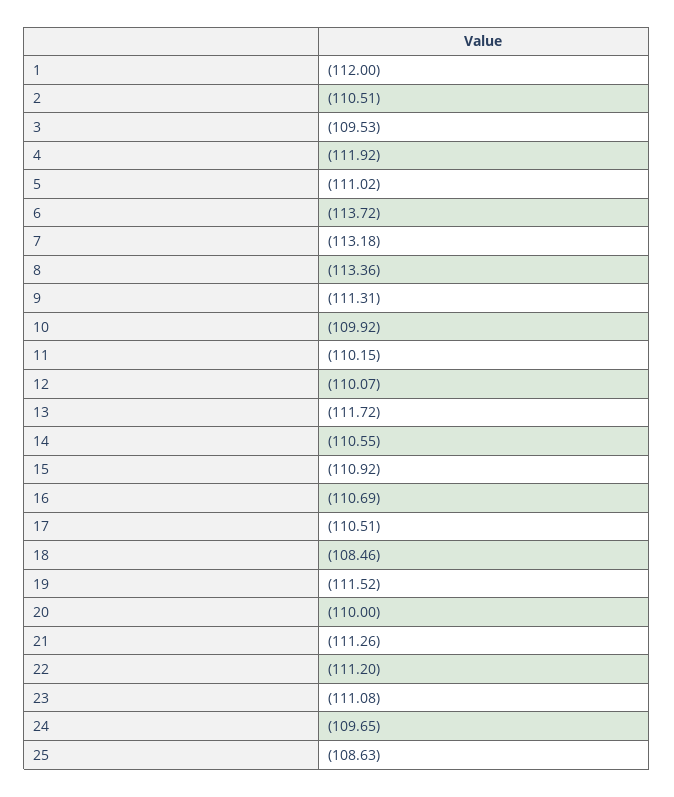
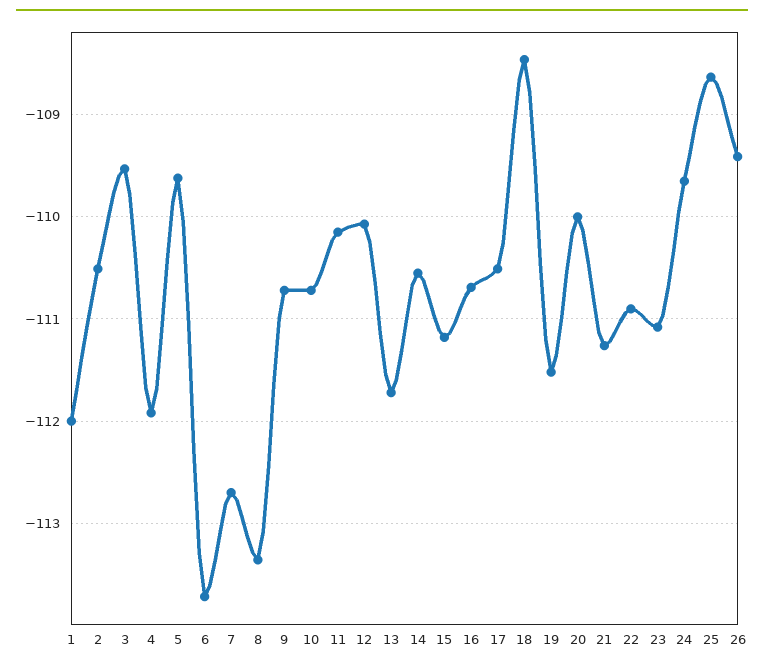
5: -111.02 -> -109.6
7: -113.18 -> -112.7
9: -111.31 -> -110.7
10: -109.92 -> -110.7
15: -110.92 -> -111.2
22: -111.2 -> -110.9
26: none -> -109.4

